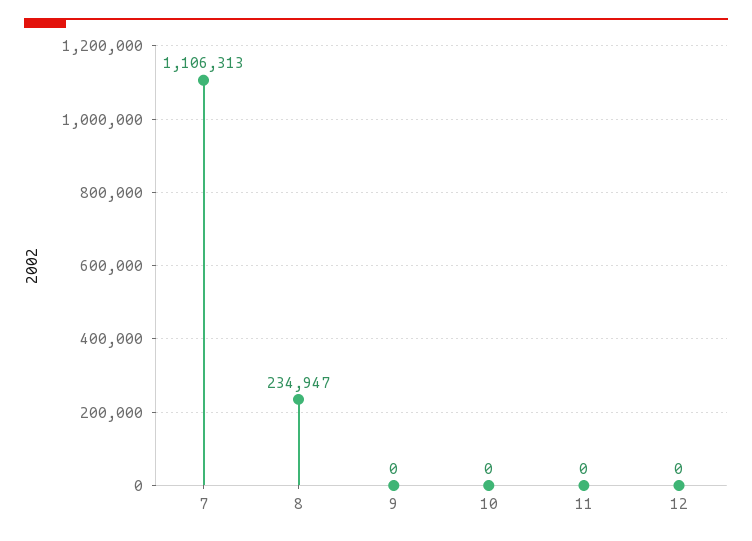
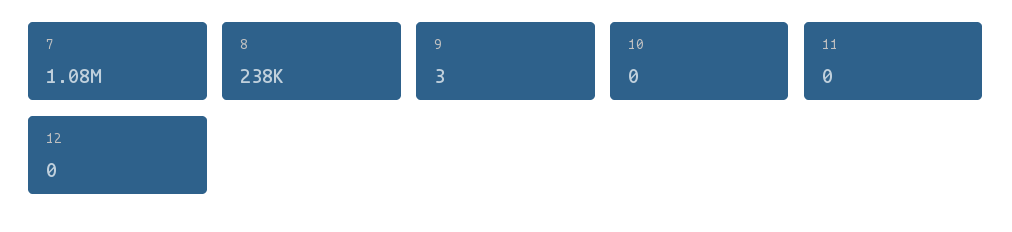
7: 1106313 -> 1080000
8: 234947 -> 238000
9: 0 -> 3

